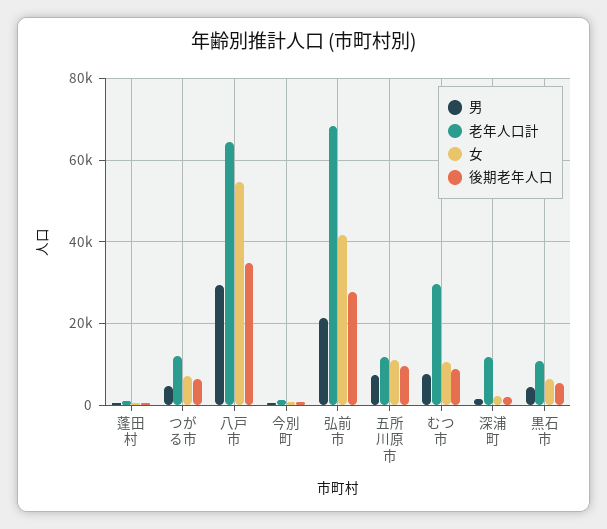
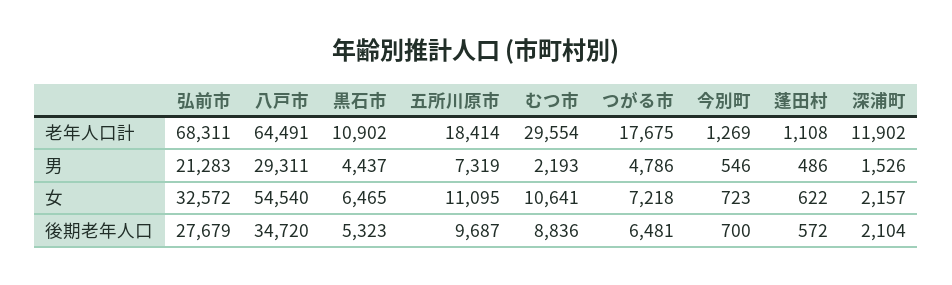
老年人口計, つがる市: 12000 -> 17675
女, 弘前市: 42000 -> 32572
老年人口計, 五所川原市: 12000 -> 18414
男, むつ市: 8000 -> 2193

